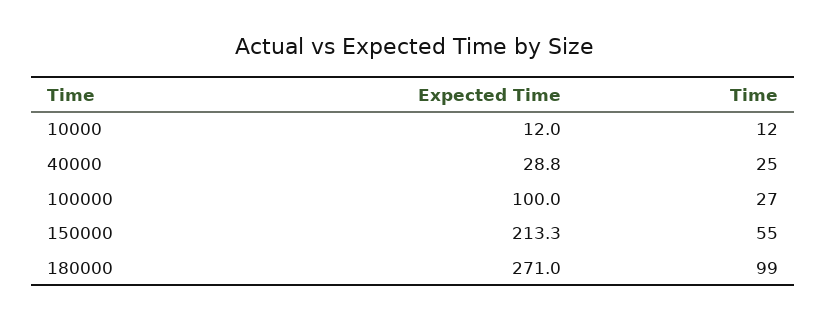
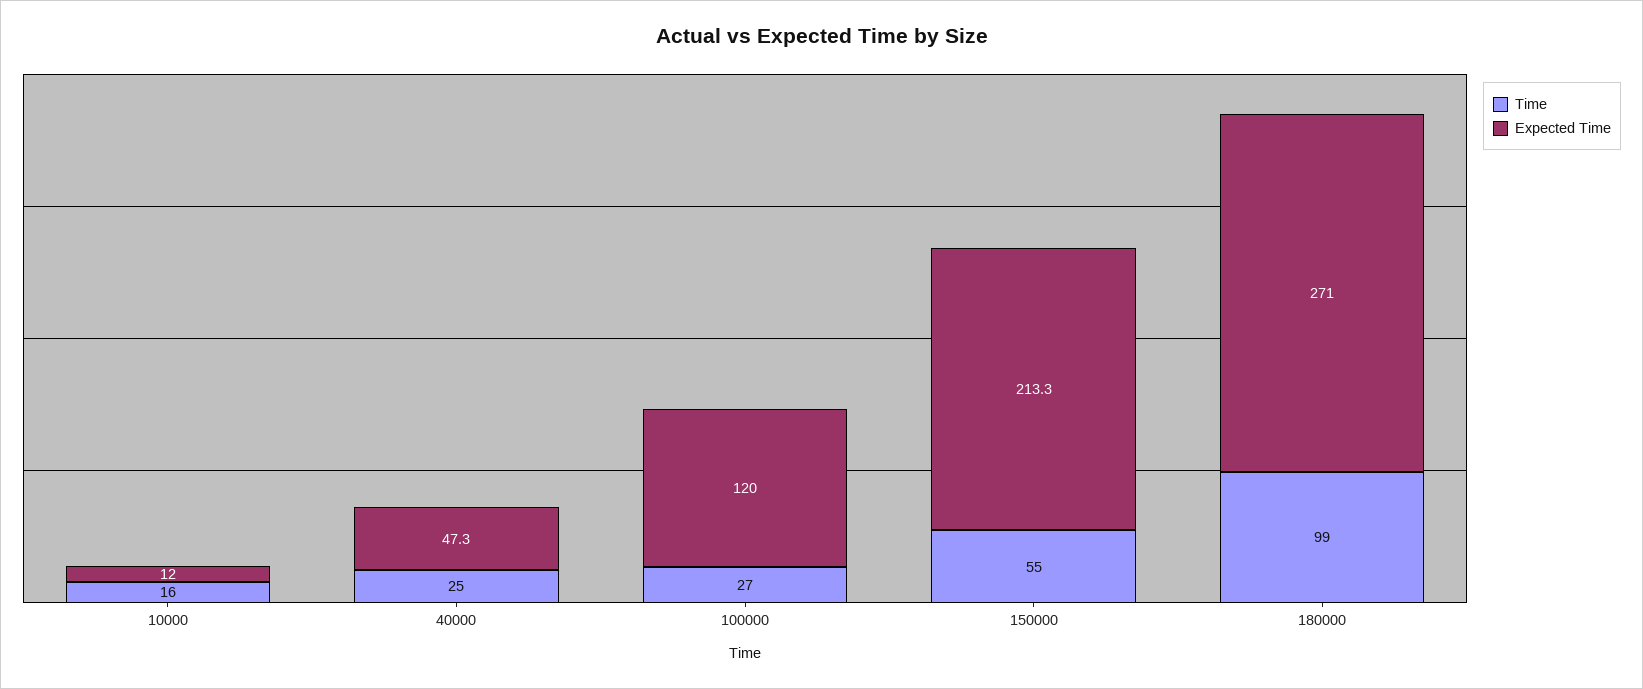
Time, 10000: 12 -> 16
Expected Time, 40000: 28.8 -> 47.3
Expected Time, 100000: 100 -> 120

